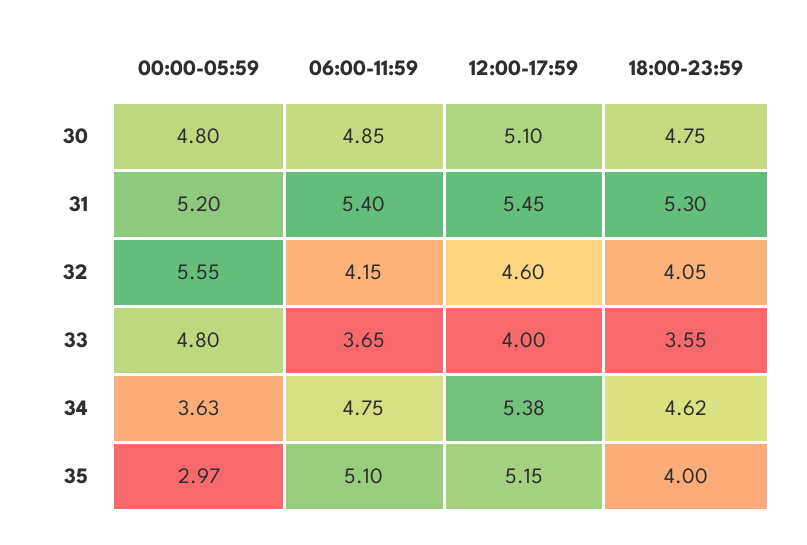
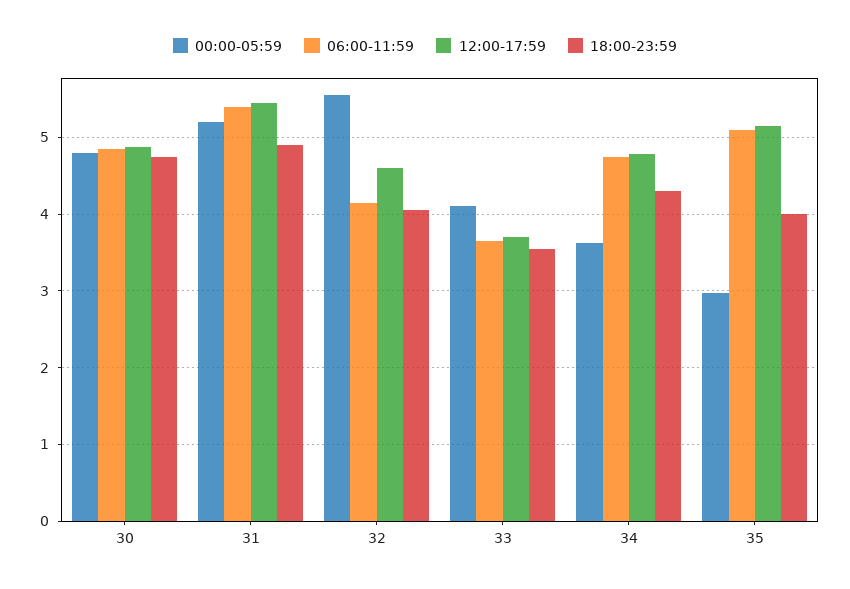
12:00-17:59, 30: 5.1 -> 4.9
18:00-23:59, 31: 5.3 -> 4.9
00:00-05:59, 33: 4.8 -> 4.1
12:00-17:59, 33: 4 -> 3.7
12:00-17:59, 34: 5.38 -> 4.8
18:00-23:59, 34: 4.62 -> 4.3

